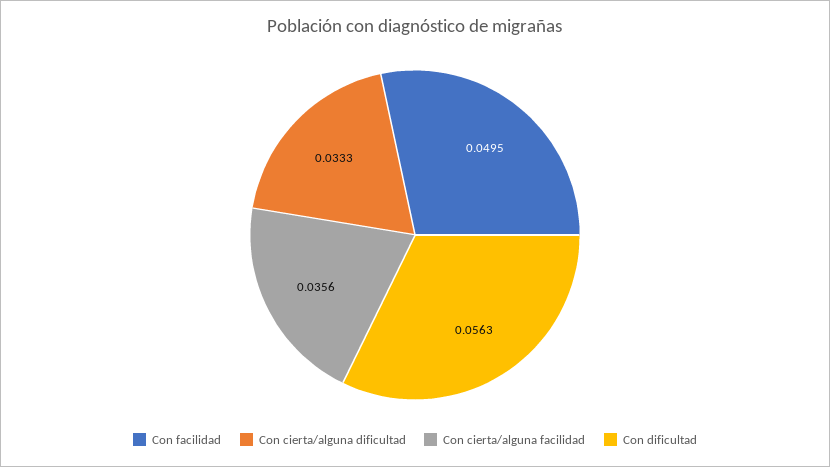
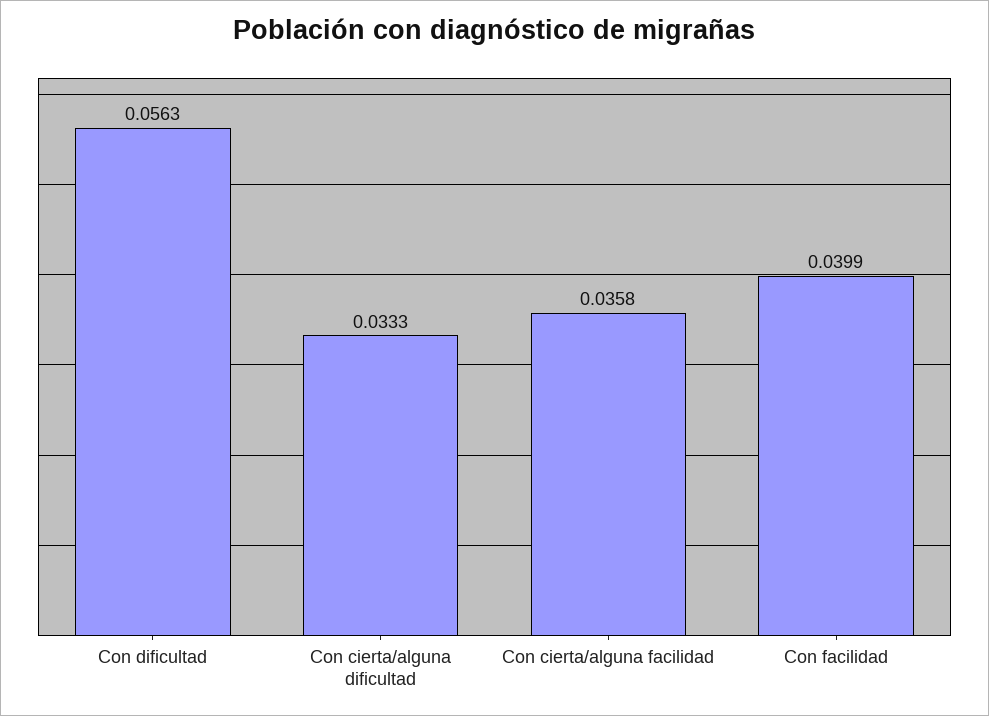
Con facilidad: 0.0495 -> 0.0399
Con cierta/alguna facilidad: 0.0356 -> 0.0358

